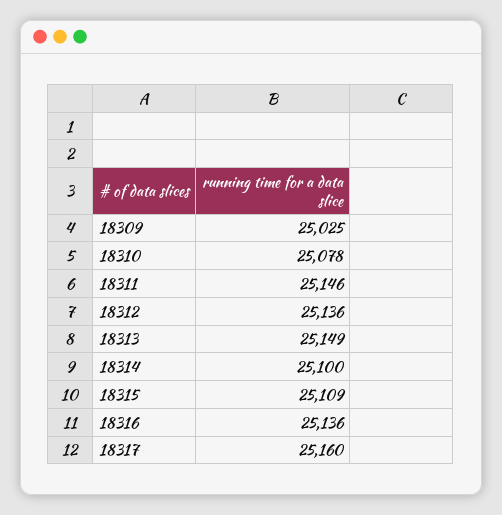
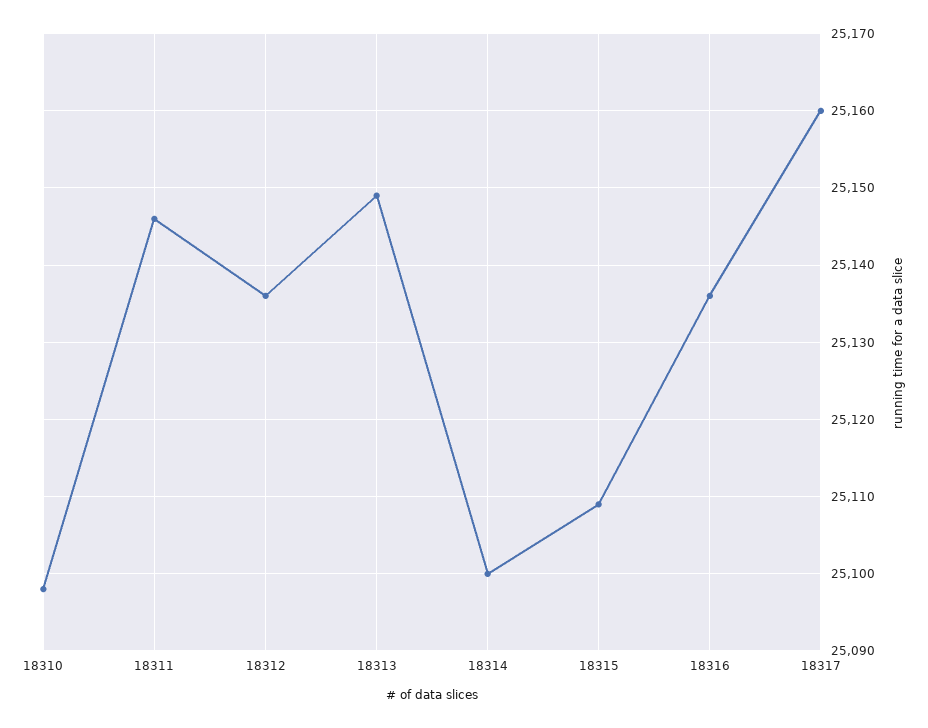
18309: 25025 -> none
18310: 25078 -> 25098

